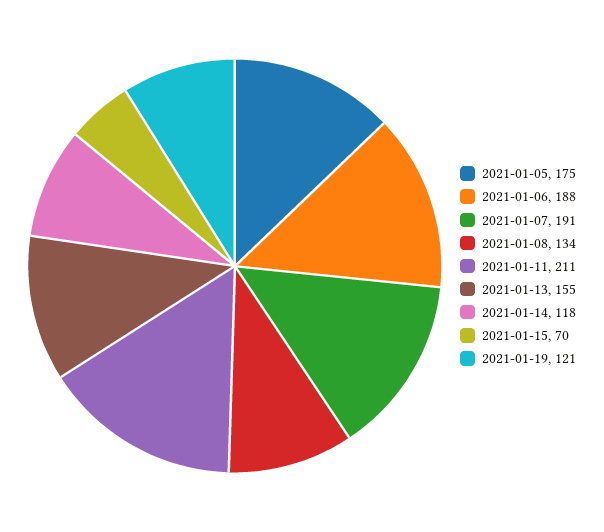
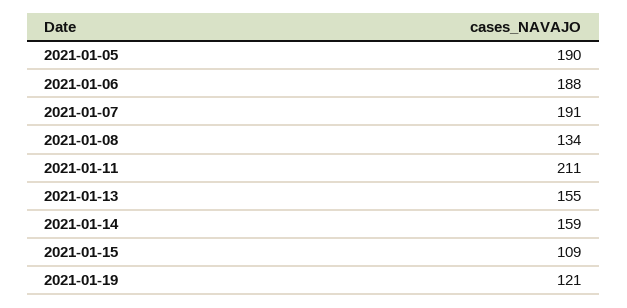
2021-01-05: 175 -> 190
2021-01-14: 118 -> 159
2021-01-15: 70 -> 109

